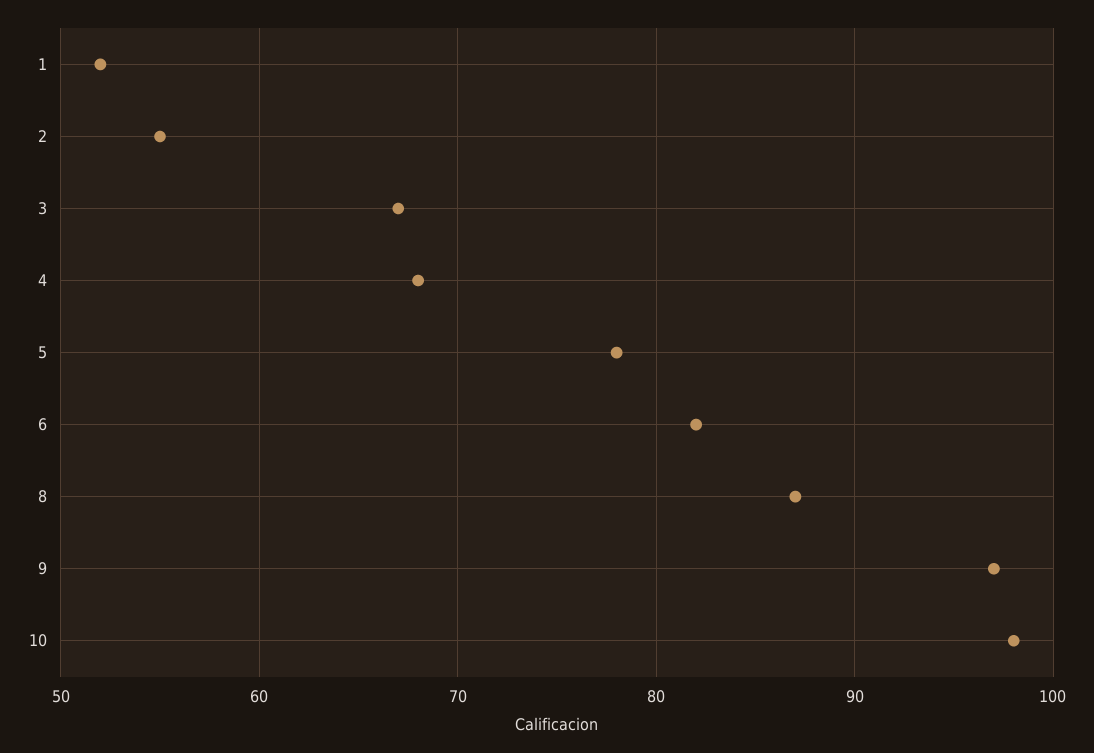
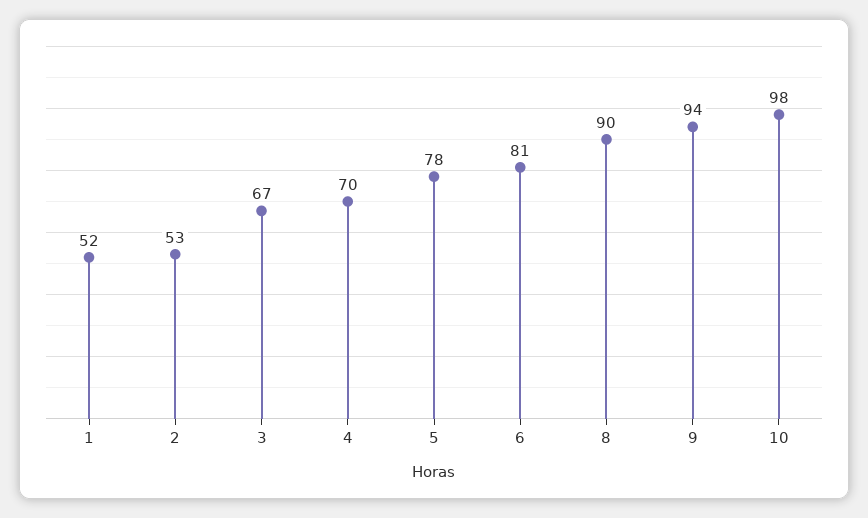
2: 55 -> 53
4: 68 -> 70
6: 82 -> 81
8: 87 -> 90
9: 97 -> 94

